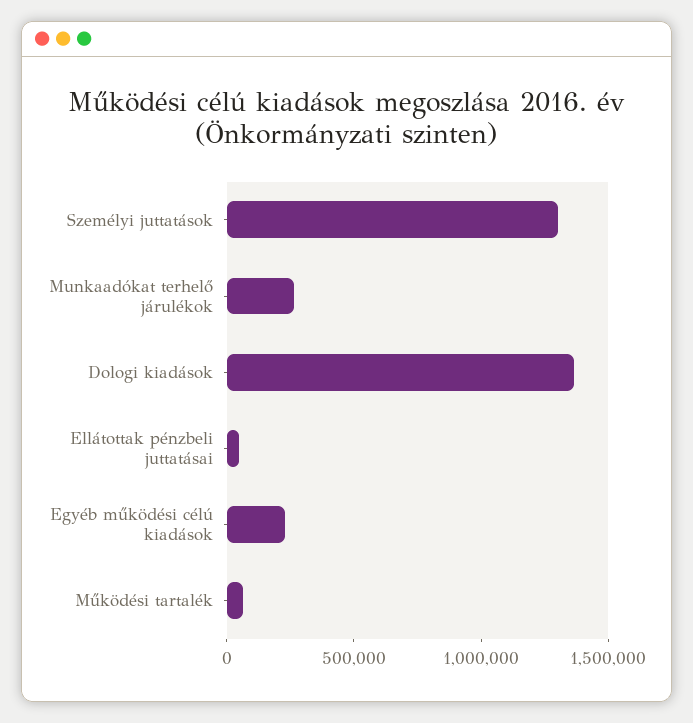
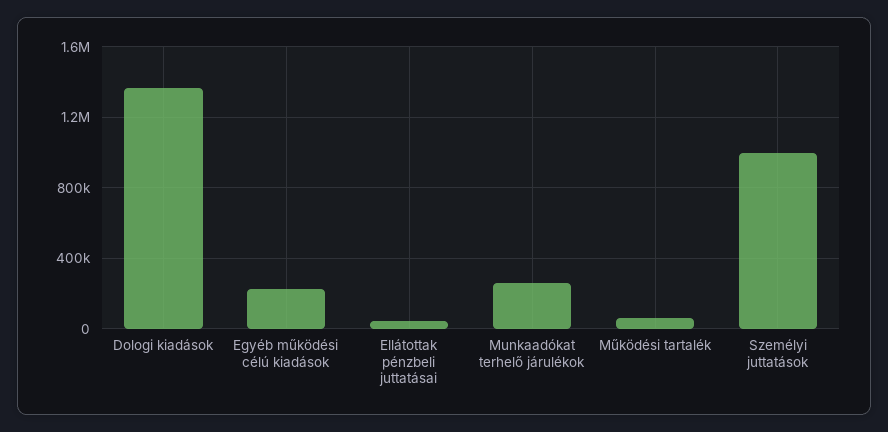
Személyi juttatások: 1300000 -> 1000000

